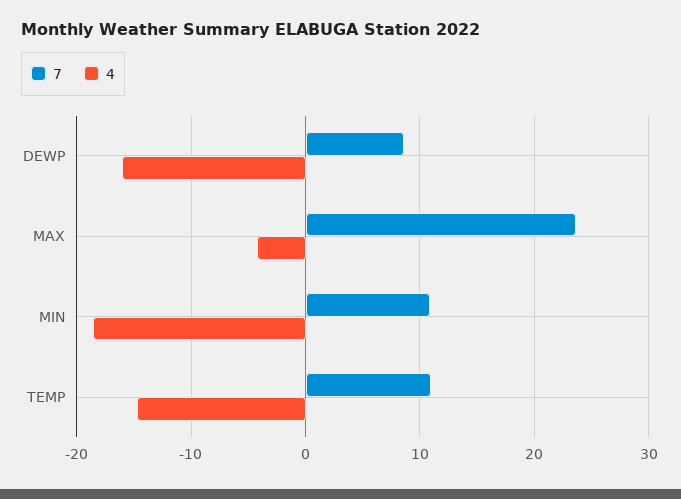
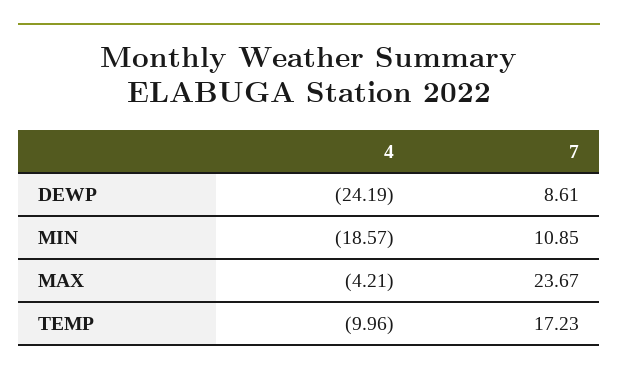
4, DEWP: -16 -> -24.19
7, TEMP: 11 -> 17.23
4, TEMP: -15 -> -9.96

